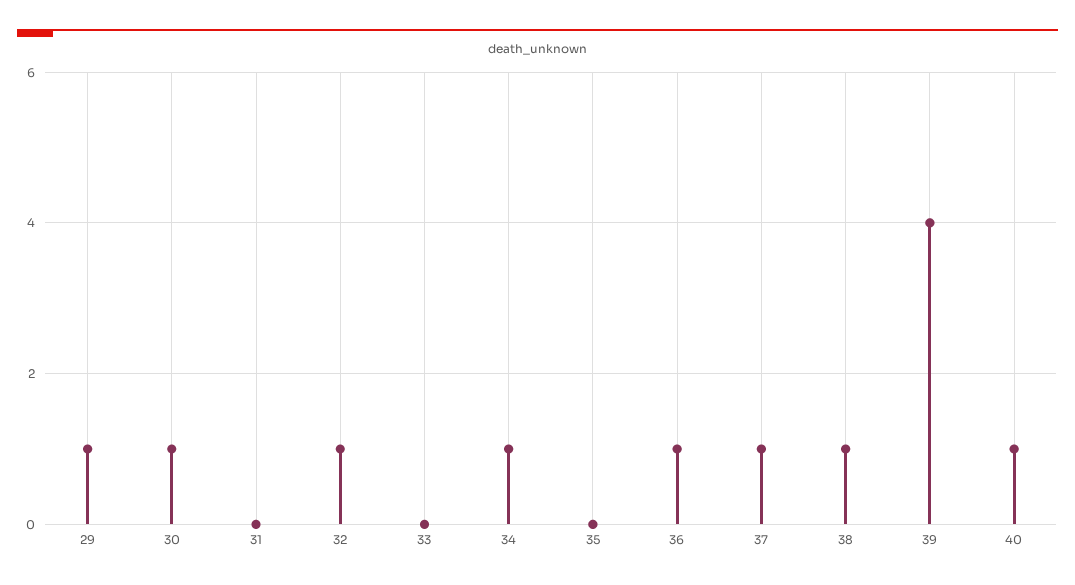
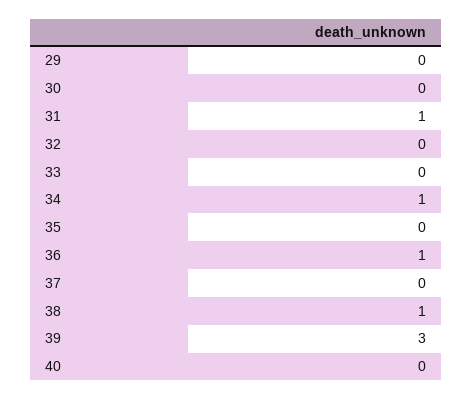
29: 1 -> 0
30: 1 -> 0
31: 0 -> 1
32: 1 -> 0
37: 1 -> 0
39: 4 -> 3
40: 1 -> 0

